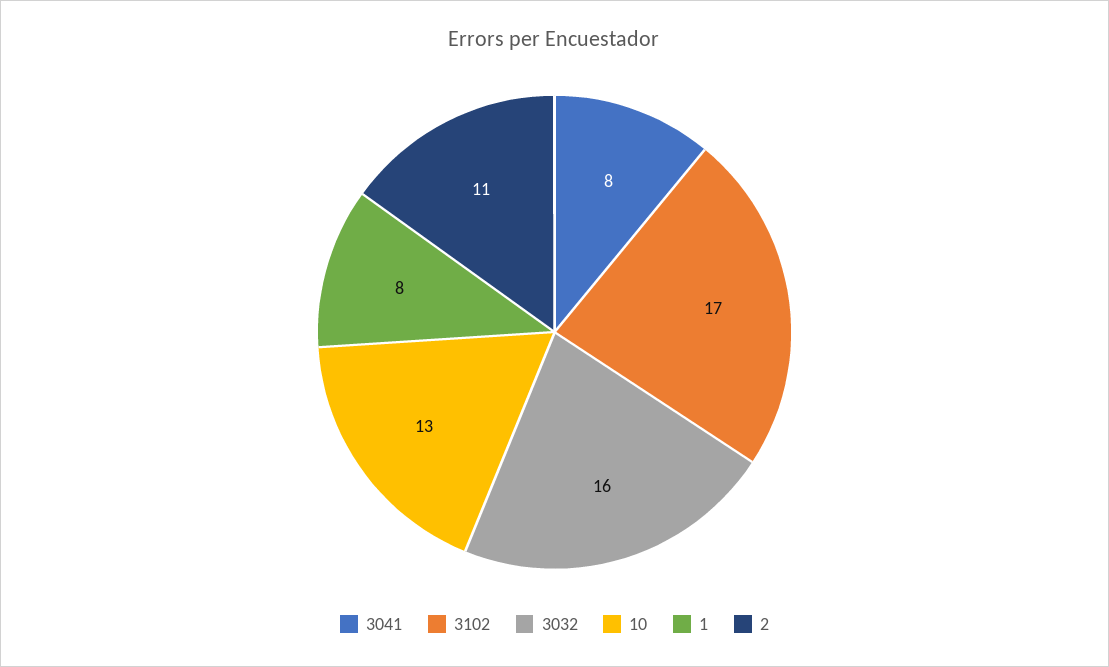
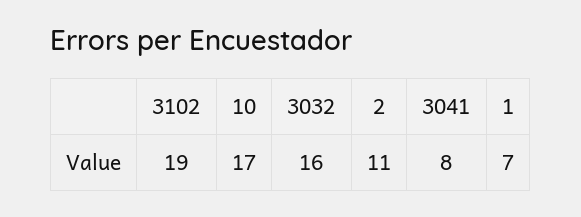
3102: 17 -> 19
10: 13 -> 17
1: 8 -> 7

